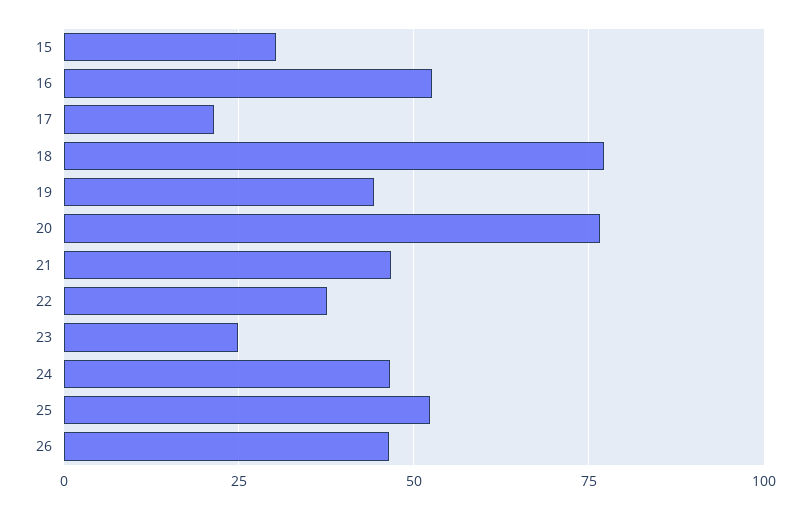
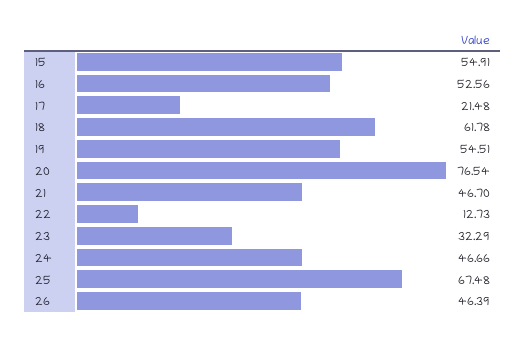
15: 30 -> 54.91
18: 77.5 -> 61.78
19: 45 -> 54.51
22: 37.5 -> 12.73
23: 25 -> 32.29
25: 52.5 -> 67.48

